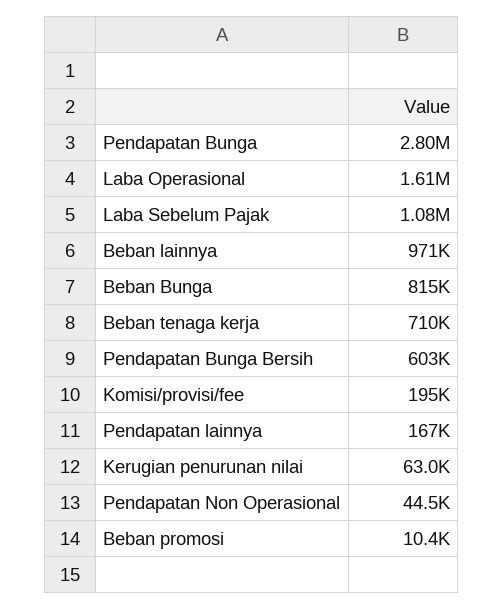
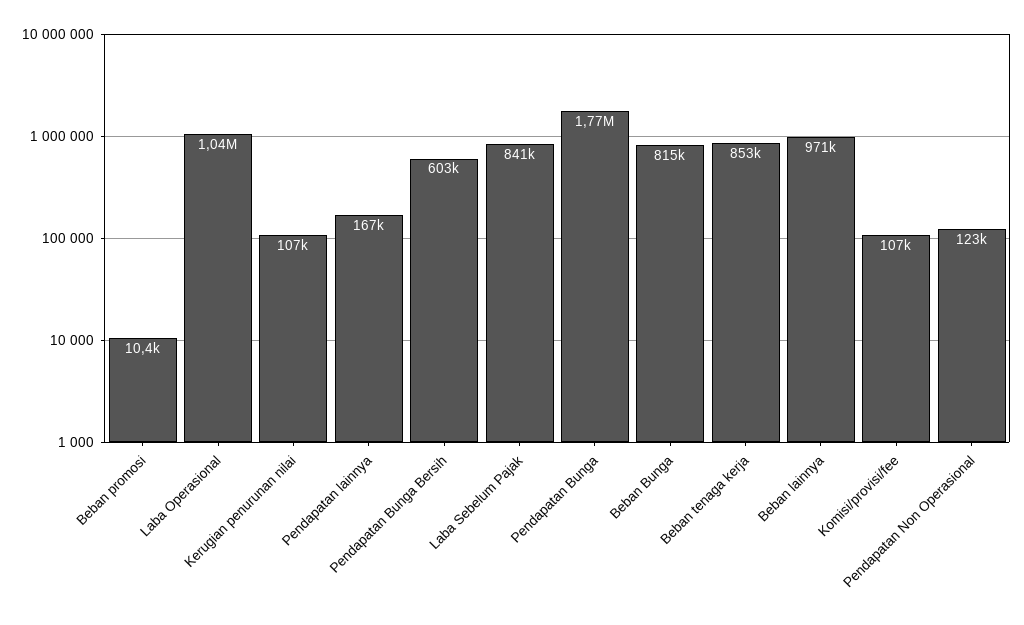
Pendapatan Bunga: 2800000 -> 1770000
Laba Operasional: 1610000 -> 1040000
Laba Sebelum Pajak: 1080000 -> 841000
Beban tenaga kerja: 710000 -> 853000
Komisi/provisi/fee: 195000 -> 107000
Kerugian penurunan nilai: 63000 -> 107000
Pendapatan Non Operasional: 44500 -> 123000

